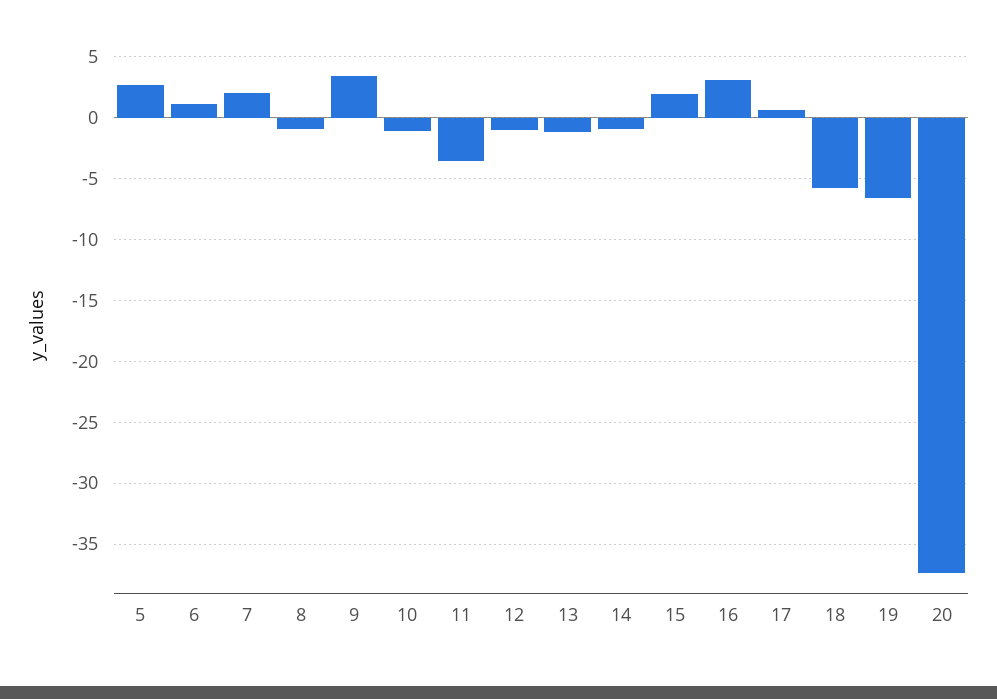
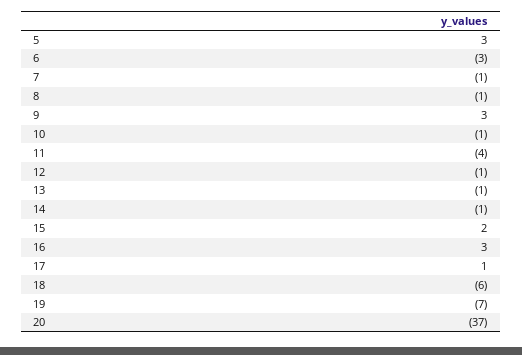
6: 1 -> -3
7: 2 -> -1

